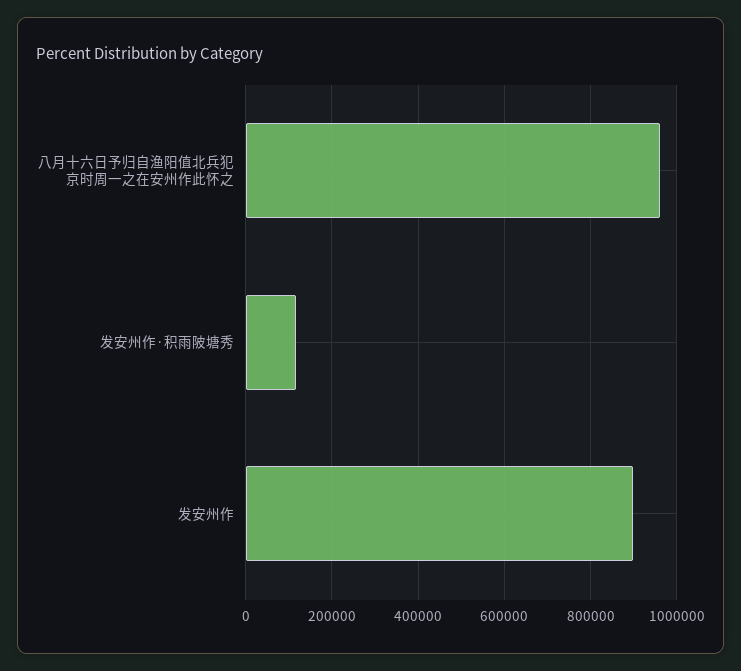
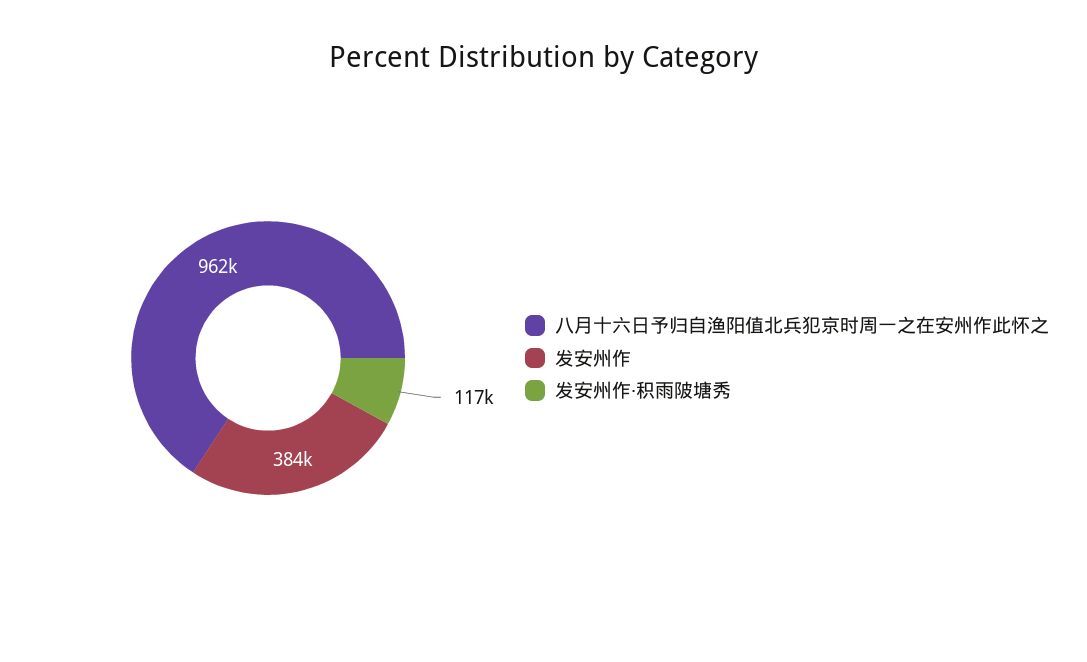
发安州作: 900000 -> 384000

